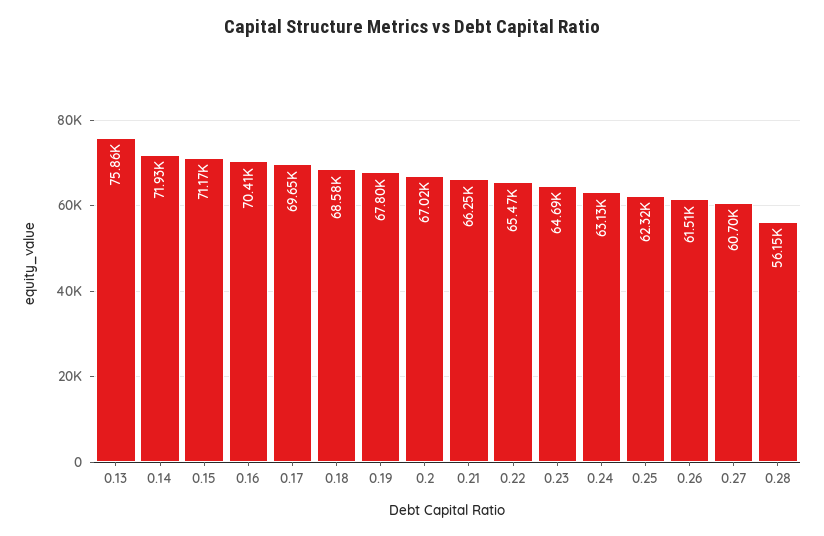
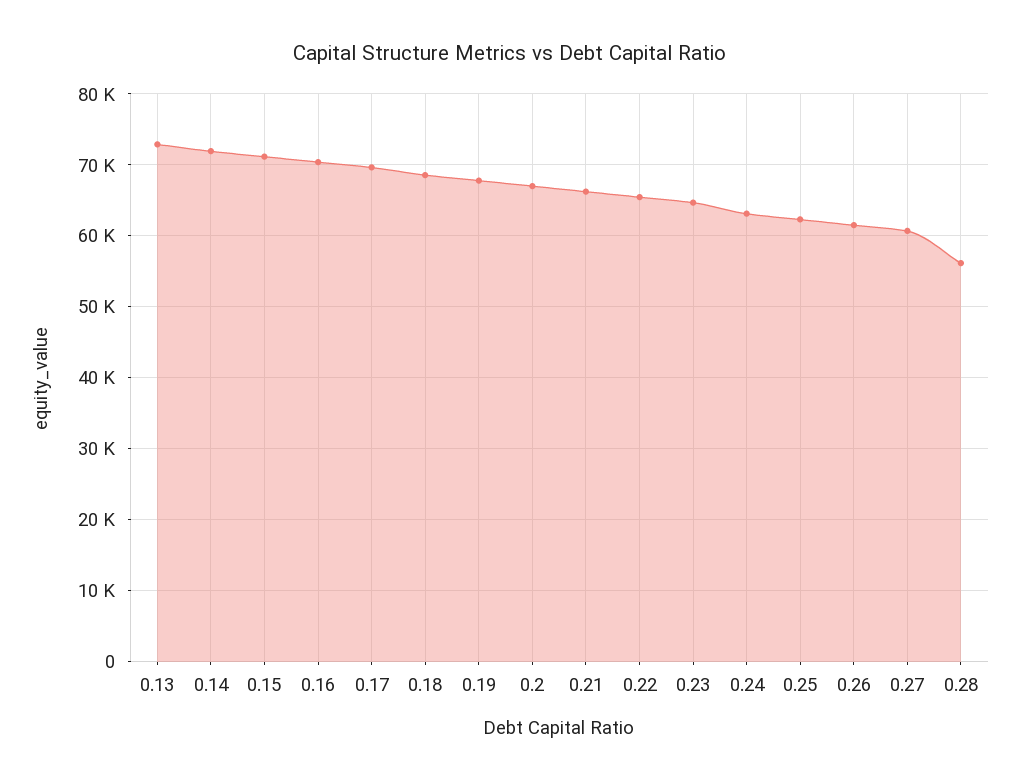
0.13: 75860 -> 73000

